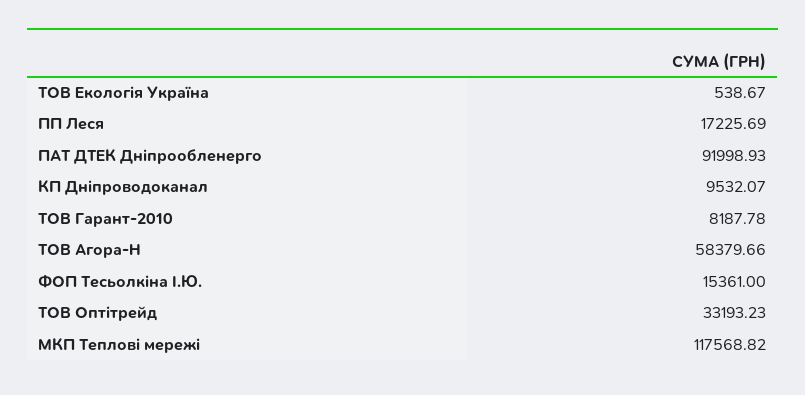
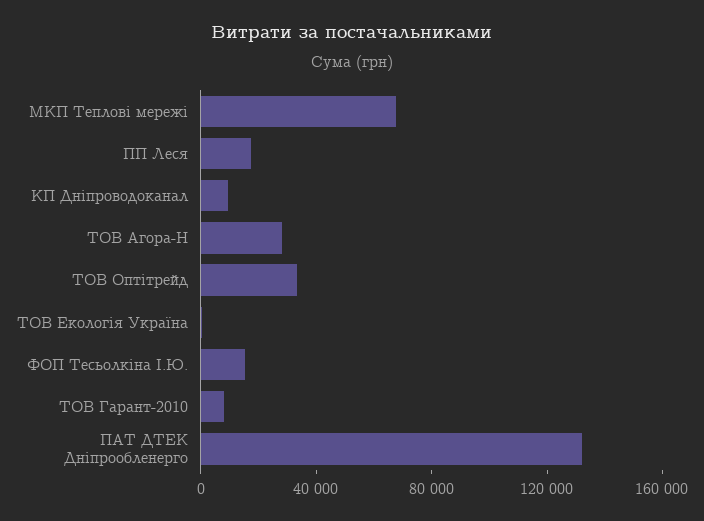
ПАТ ДТЕК Дніпрообленерго: 91998.93 -> 130000
ТОВ Агора-Н: 58379.66 -> 30000
МКП Теплові мережі: 117568.82 -> 70000

